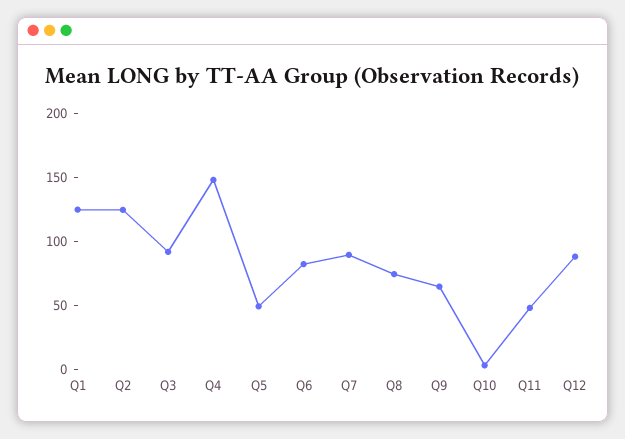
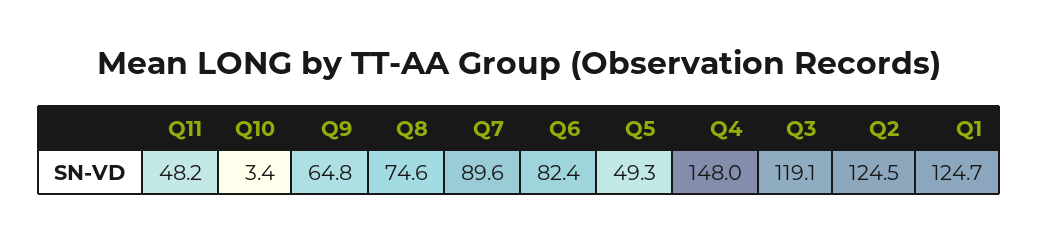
Q3: 90 -> 119.1
Q12: 90 -> none

